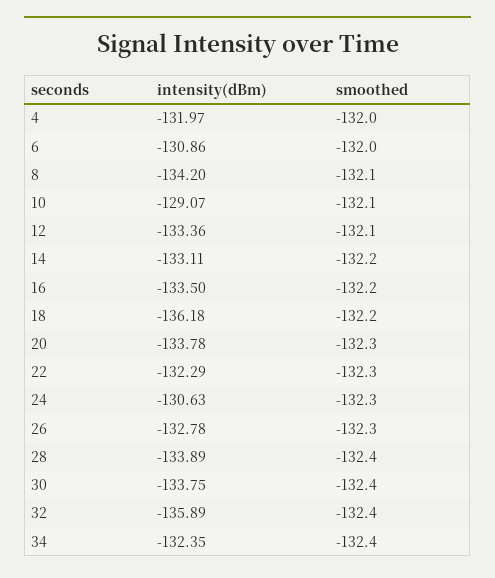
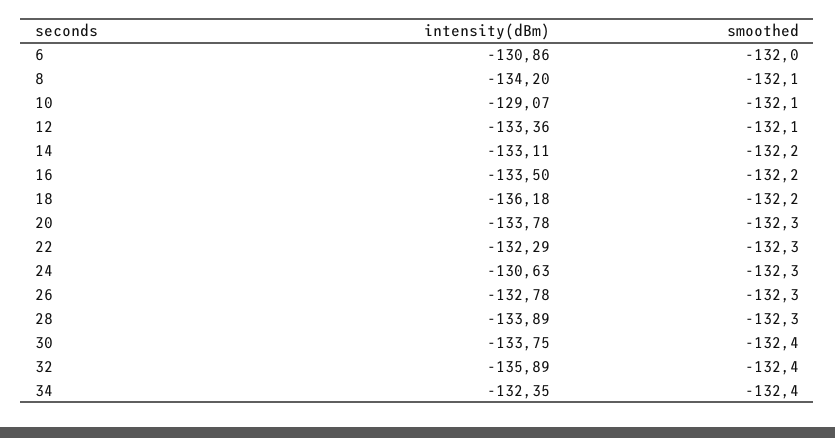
intensity(dBm), 4: -131.97 -> none
smoothed, 4: -132 -> none
smoothed, 28: -132.4 -> -132.3

